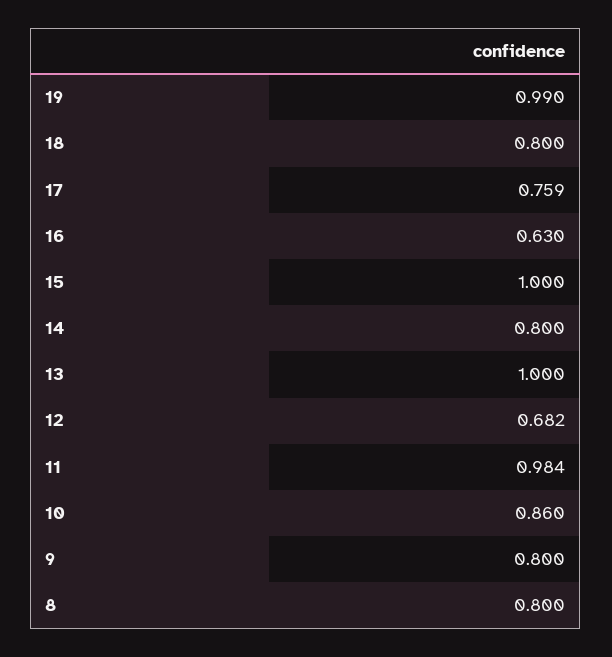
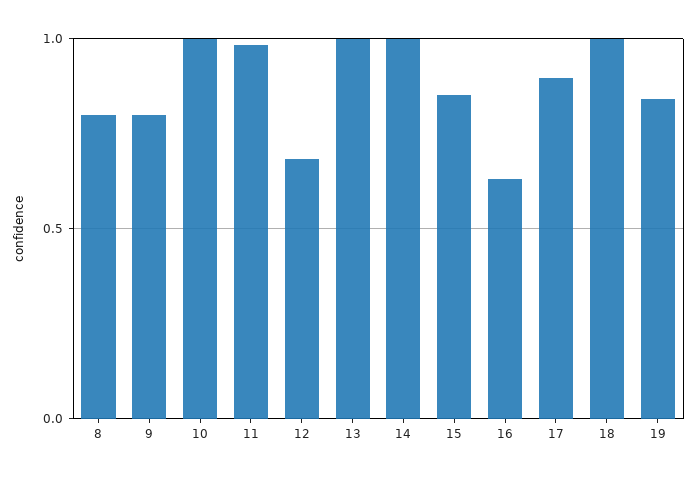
19: 0.99 -> 0.85
18: 0.8 -> 1
17: 0.759 -> 0.9
15: 1 -> 0.85
14: 0.8 -> 1
10: 0.86 -> 1

